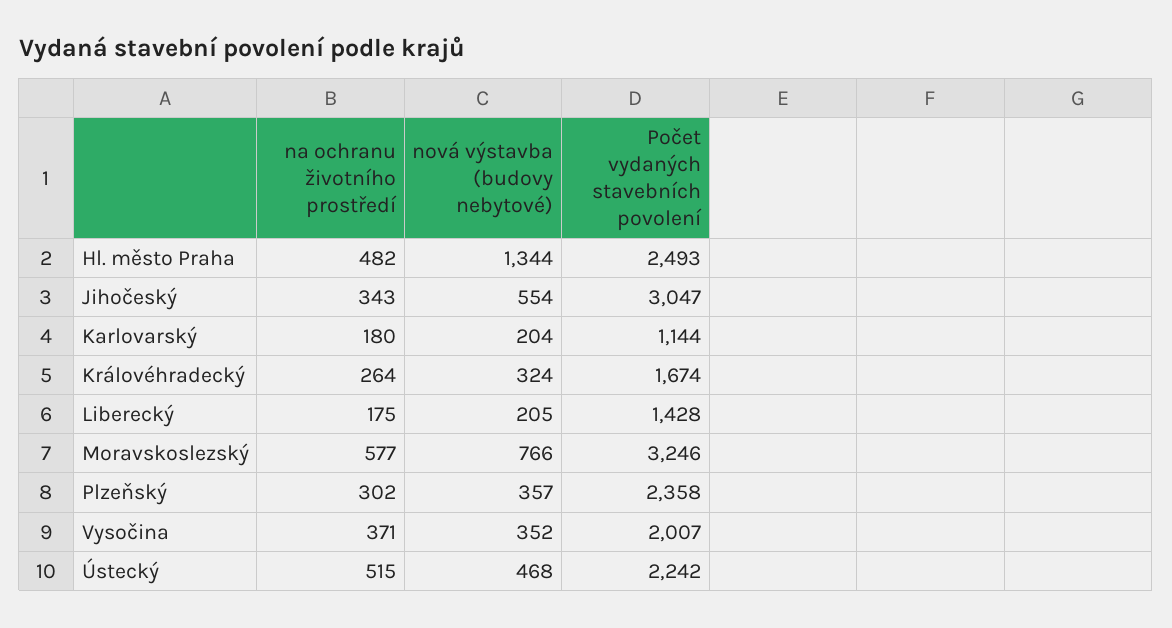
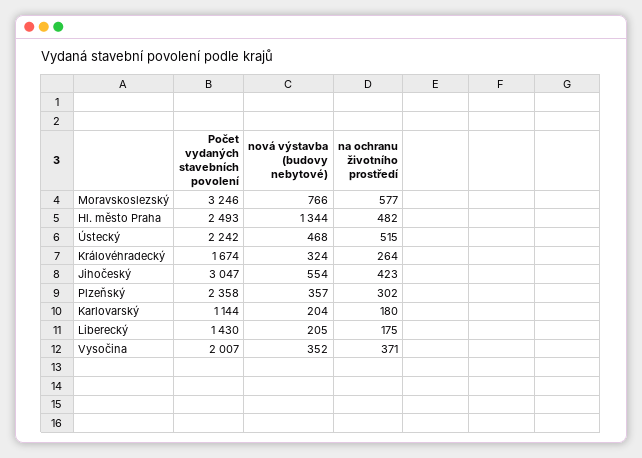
na ochranu životního prostředí, Jihočeský: 343 -> 423
Počet vydaných stavebních povolení, Liberecký: 1428 -> 1430

